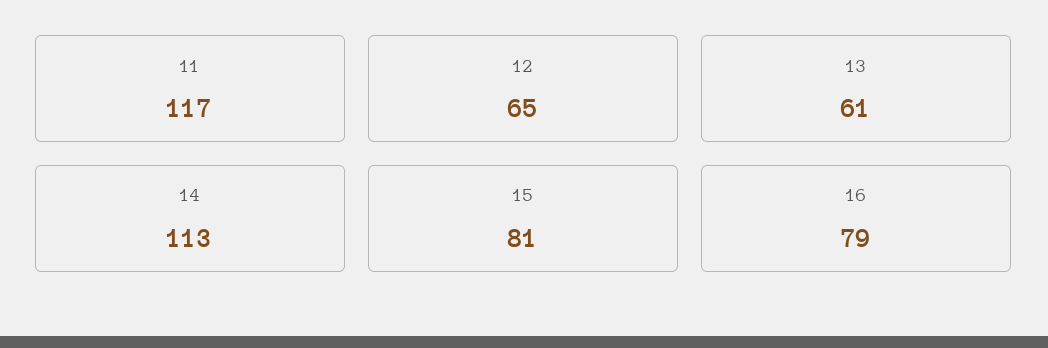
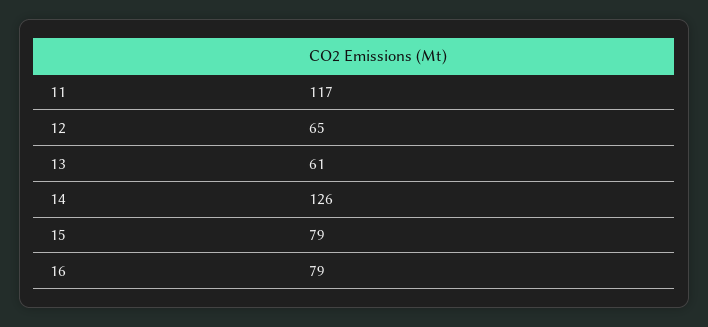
14: 113 -> 126
15: 81 -> 79

